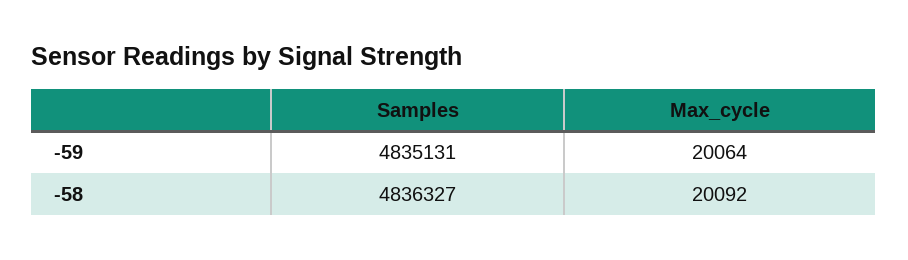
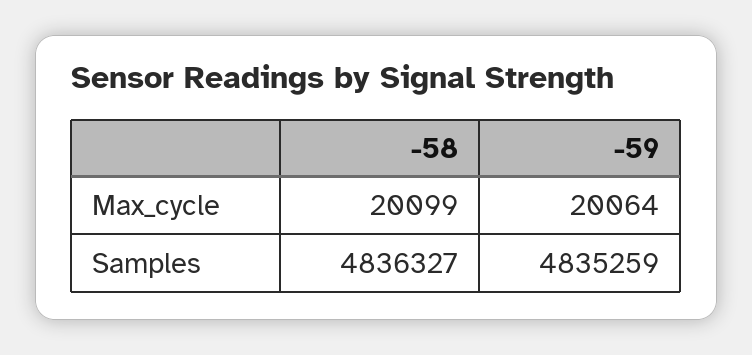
Samples, -59: 4835131 -> 4835259
Max_cycle, -58: 20092 -> 20099

